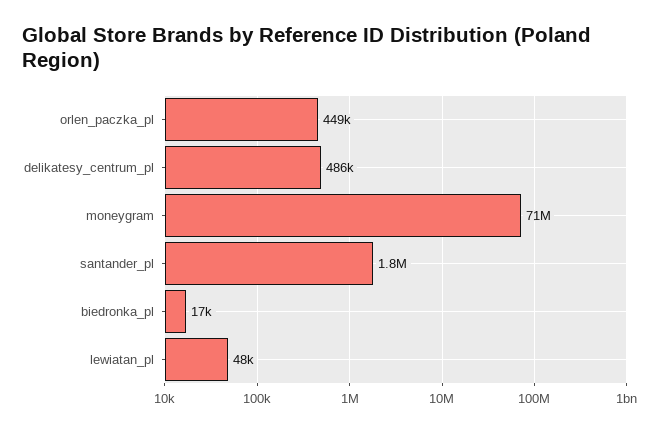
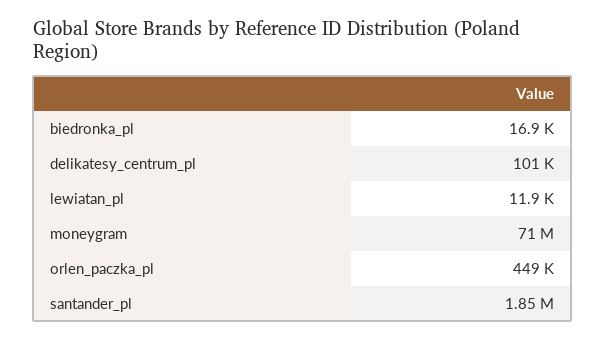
delikatesy_centrum_pl: 486000 -> 101000
lewiatan_pl: 48000 -> 11900

